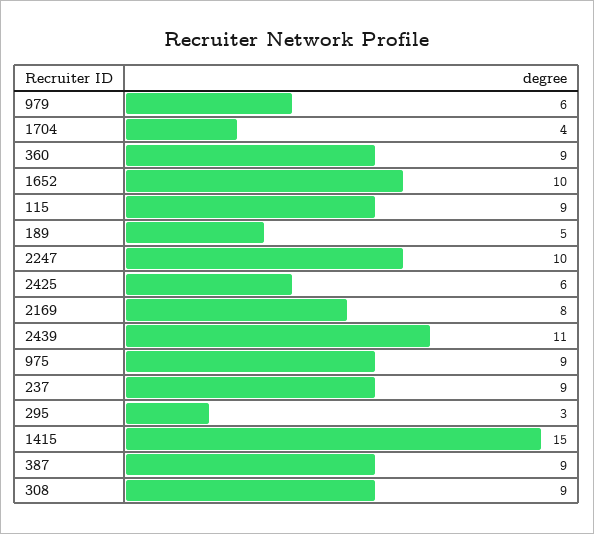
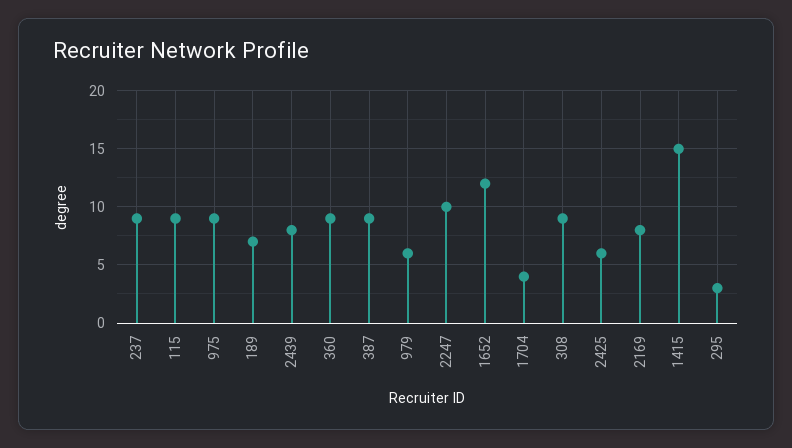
1652: 10 -> 12
189: 5 -> 7
2439: 11 -> 8

